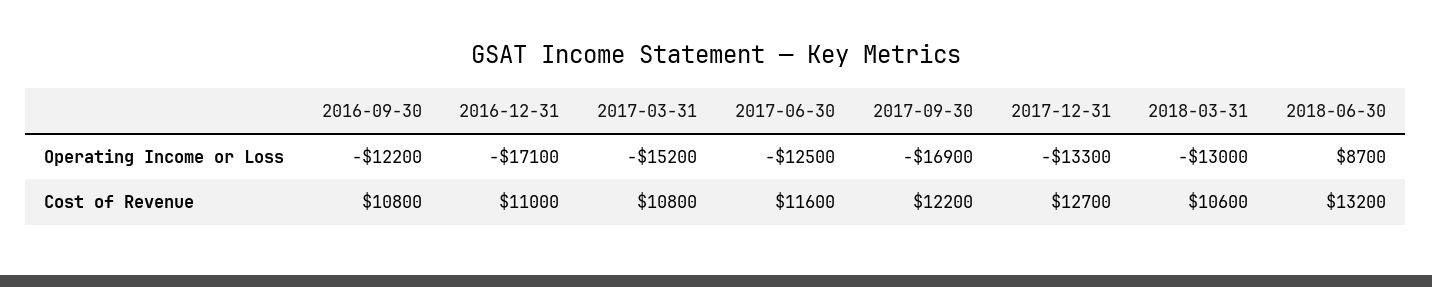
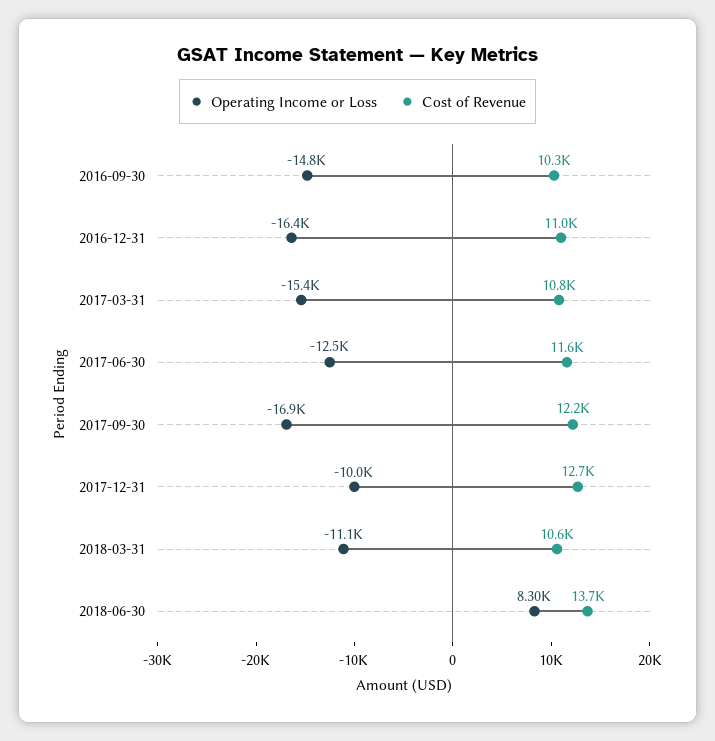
Operating Income or Loss, 2016-09-30: -12200 -> -14800
Operating Income or Loss, 2016-12-31: -17100 -> -16400
Operating Income or Loss, 2017-03-31: -15200 -> -15400
Operating Income or Loss, 2017-12-31: -13300 -> -10000
Operating Income or Loss, 2018-03-31: -13000 -> -11100
Operating Income or Loss, 2018-06-30: 8700 -> 8300
Cost of Revenue, 2016-09-30: 10800 -> 10300
Cost of Revenue, 2018-06-30: 13200 -> 13700

